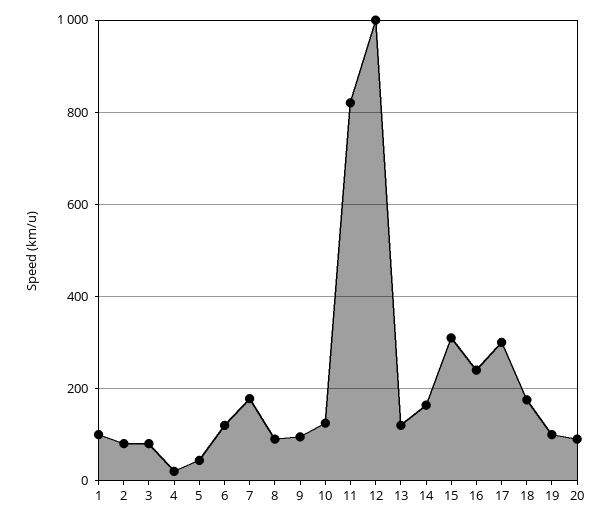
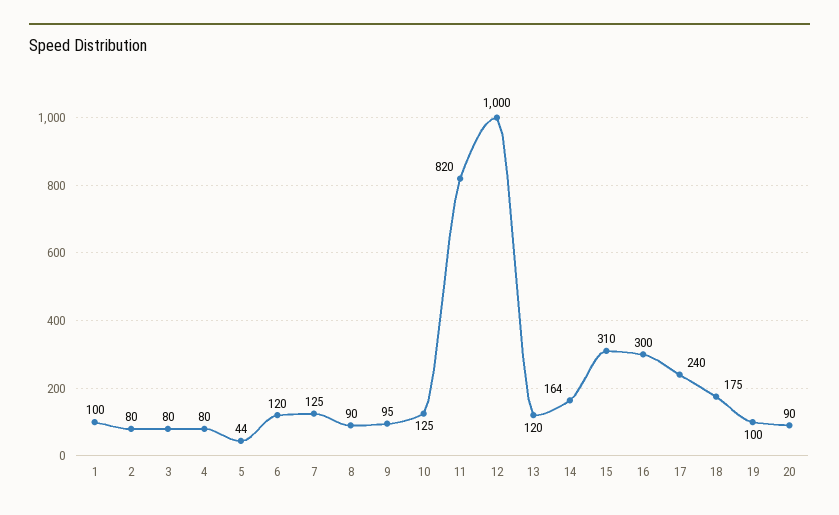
4: 20 -> 80
7: 180 -> 125
16: 240 -> 300
17: 300 -> 240

